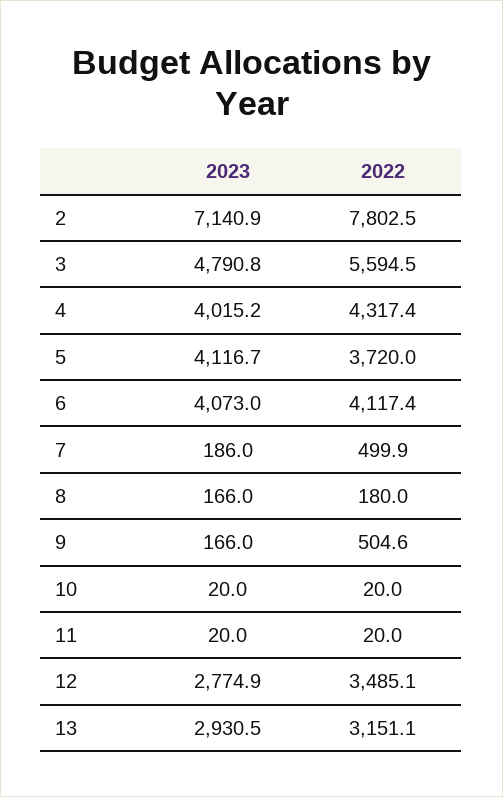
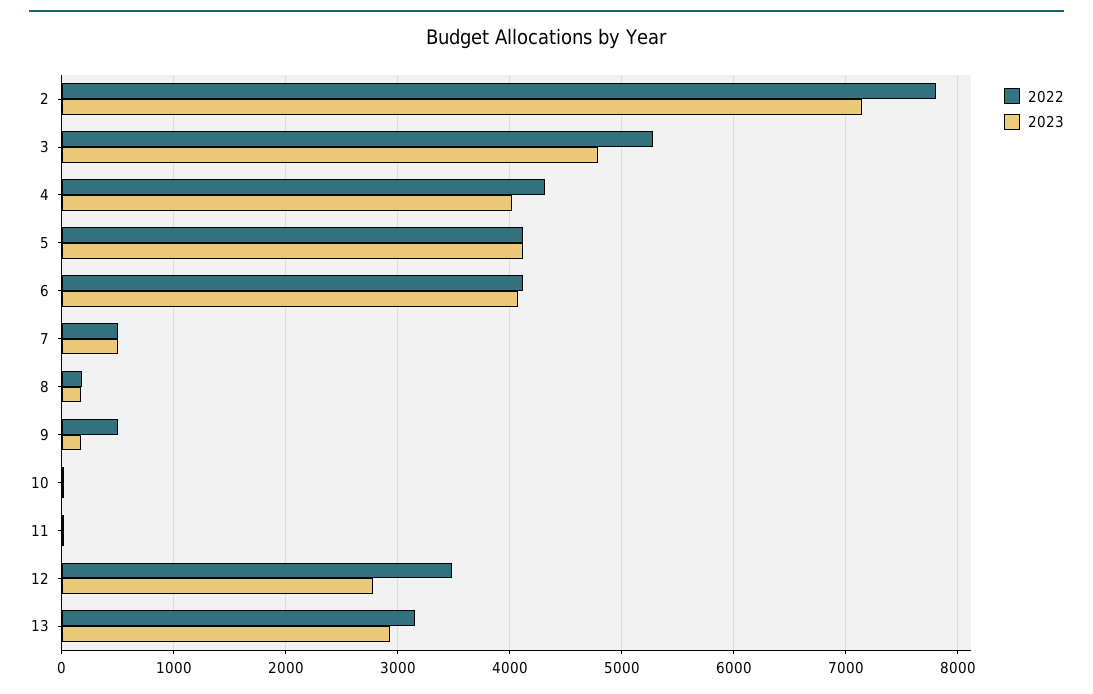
2022, 3: 5594.5 -> 5300
2022, 5: 3720 -> 4100
2023, 7: 186 -> 500

